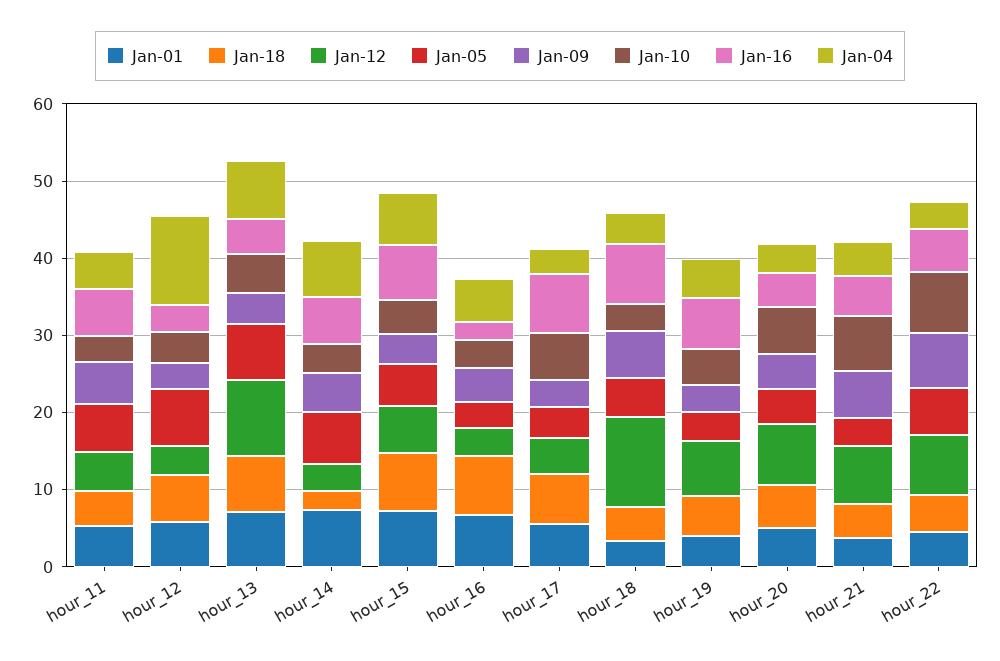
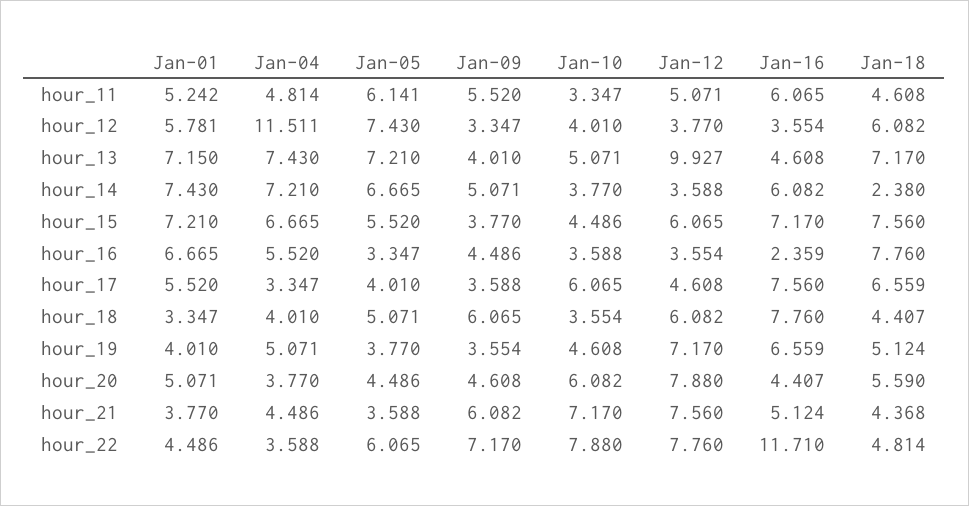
Jan-12, hour_18: 12 -> 6.082
Jan-16, hour_22: 6 -> 11.71

